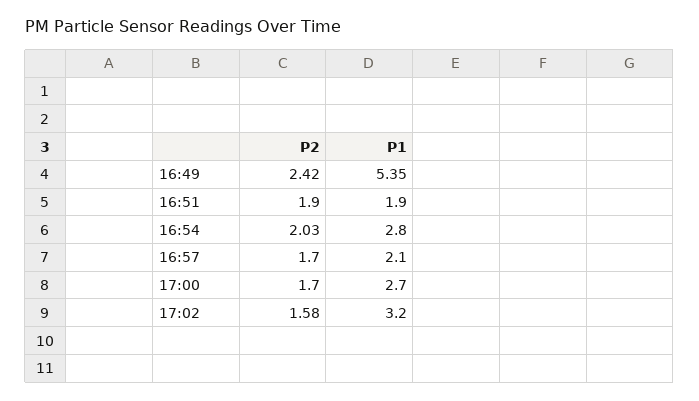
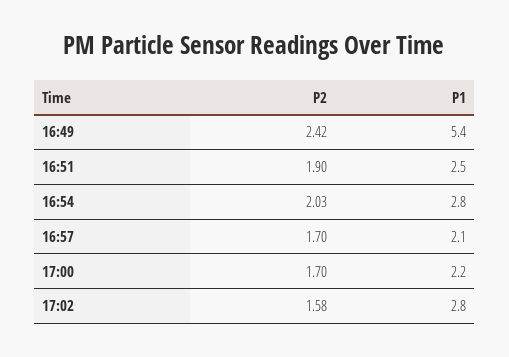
P1, 16:51: 1.9 -> 2.5
P1, 17:00: 2.7 -> 2.2
P1, 17:02: 3.2 -> 2.8

